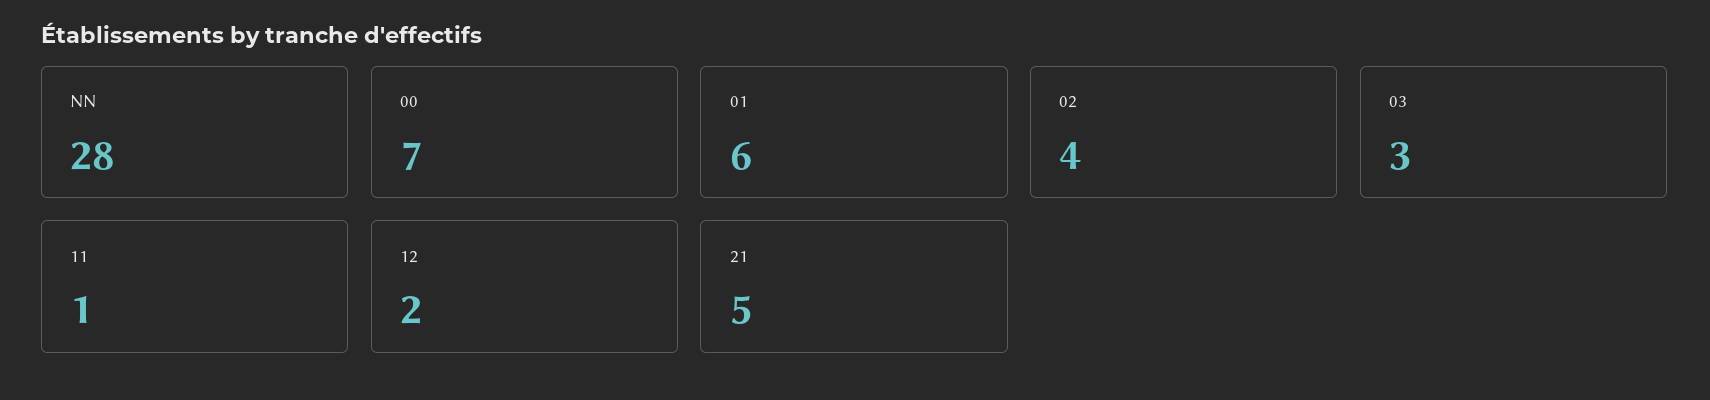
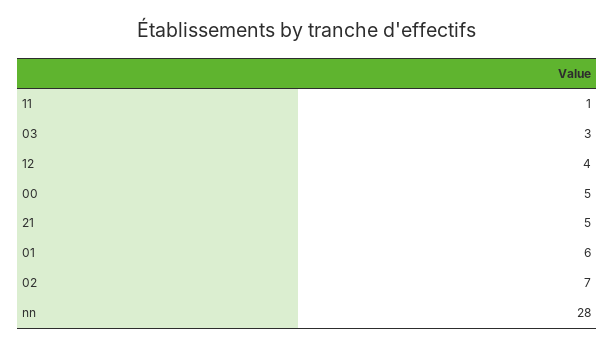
00: 7 -> 5
02: 4 -> 7
12: 2 -> 4

